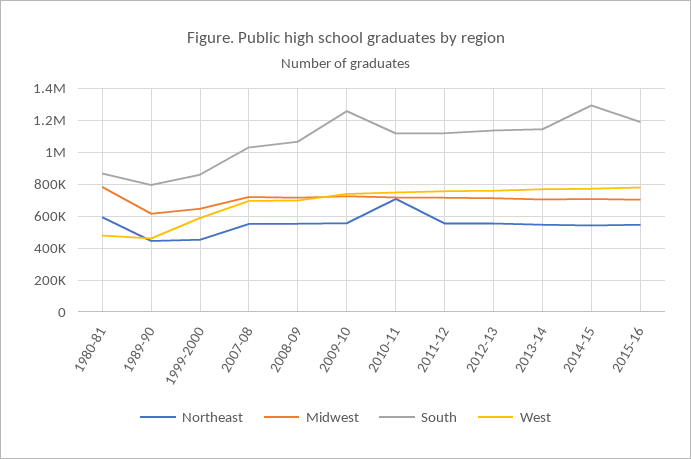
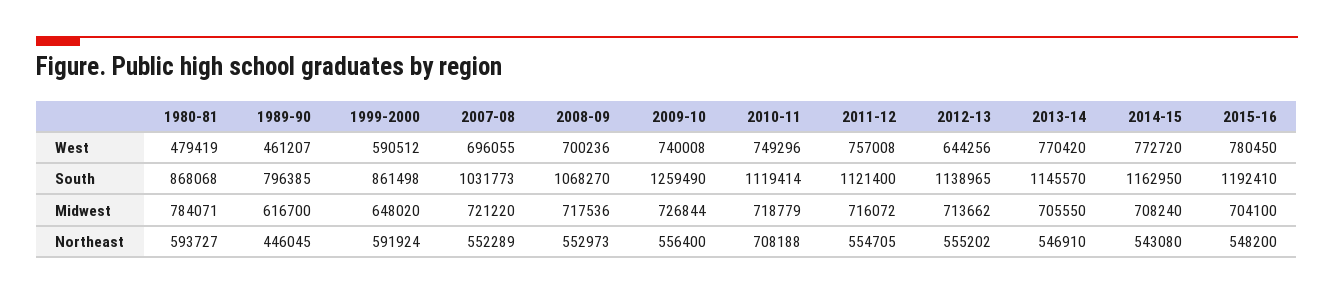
Northeast, 1999-2000: 450000 -> 591924
West, 2012-13: 750000 -> 644256
South, 2014-15: 1300000 -> 1162950

